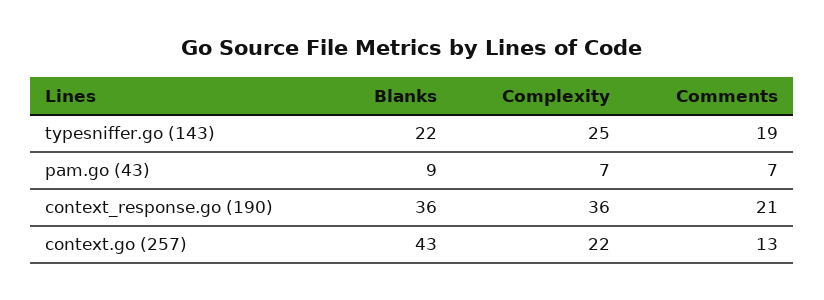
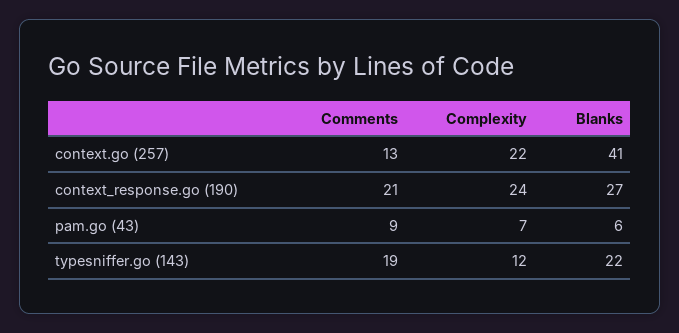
Complexity, typesniffer.go (143): 25 -> 12
Blanks, pam.go (43): 9 -> 6
Comments, pam.go (43): 7 -> 9
Blanks, context_response.go (190): 36 -> 27
Complexity, context_response.go (190): 36 -> 24
Blanks, context.go (257): 43 -> 41

